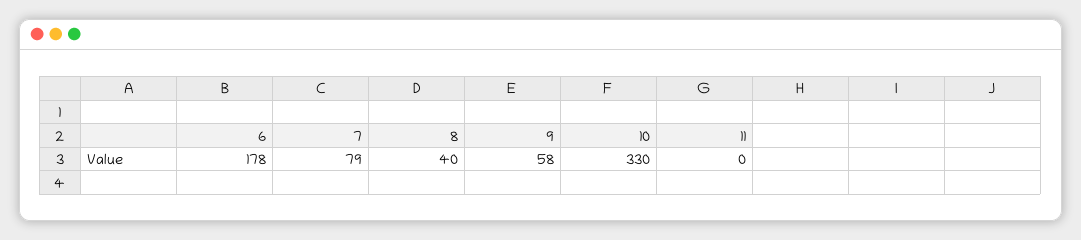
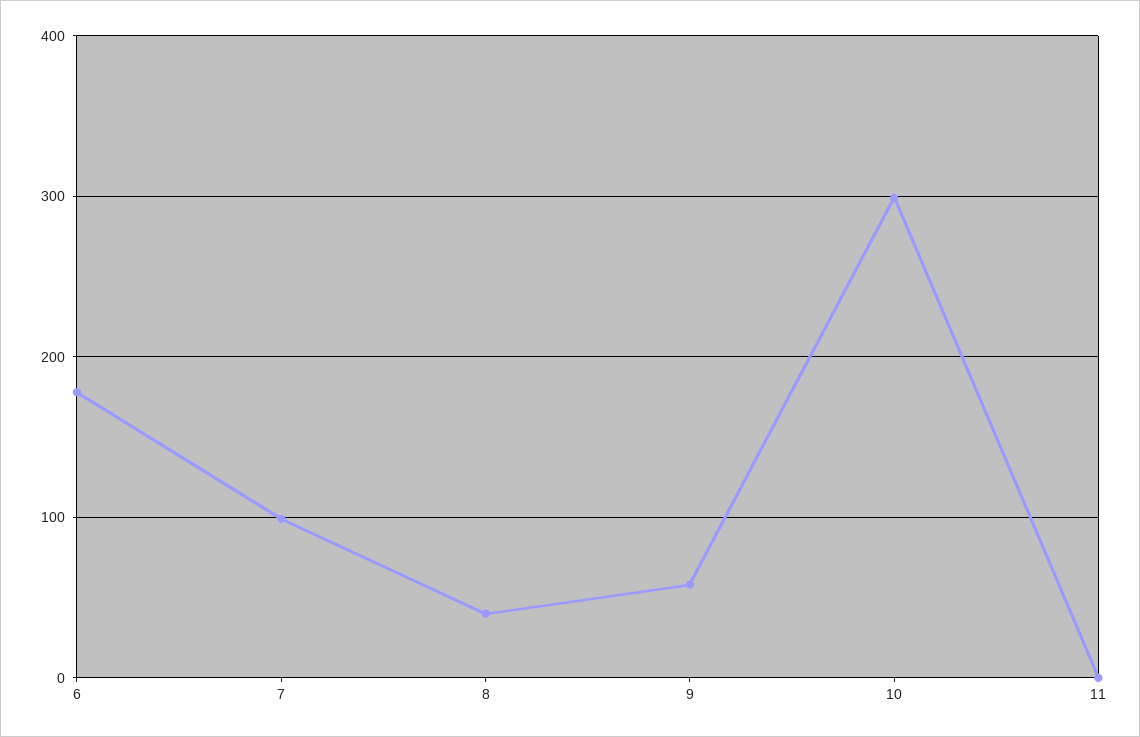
7: 79 -> 100
10: 330 -> 300

